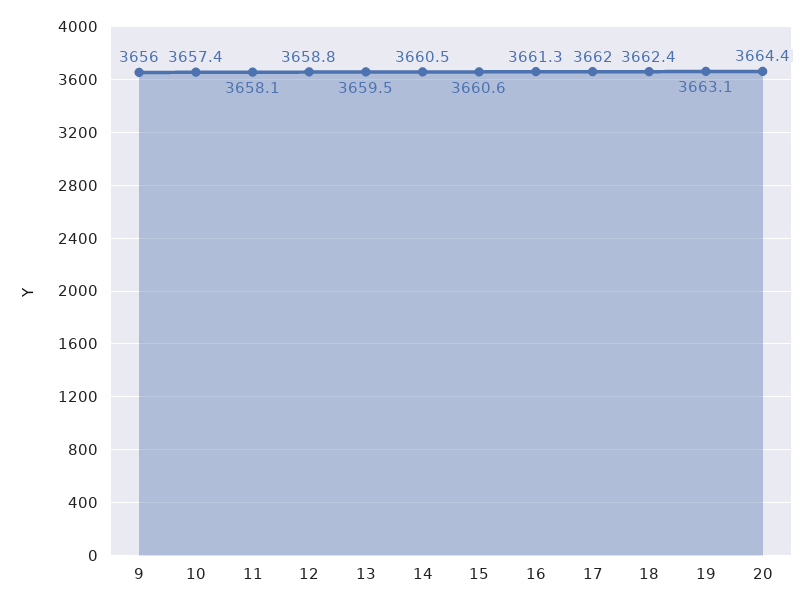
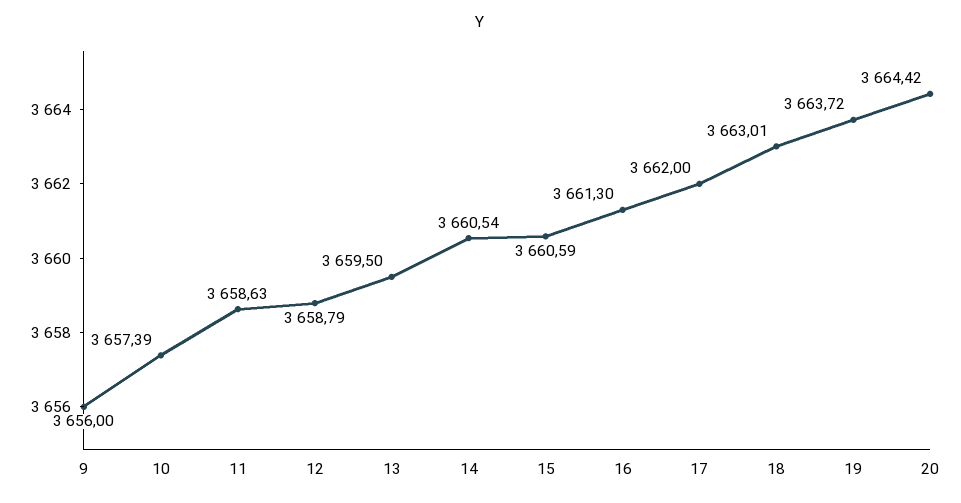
11: 3658.1 -> 3658.63
18: 3662.4 -> 3663.01
19: 3663.1 -> 3663.72

